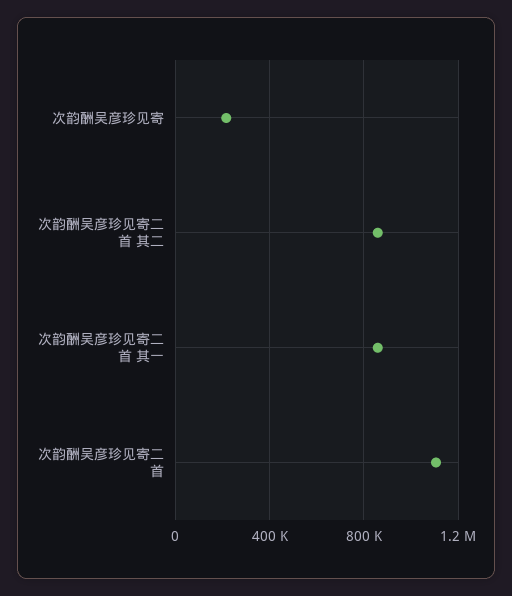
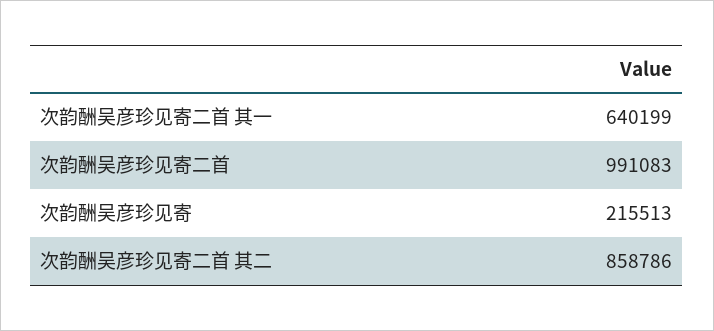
次韵酬吴彦珍见寄二首 其一: 850000 -> 640199
次韵酬吴彦珍见寄二首: 1100000 -> 991083

